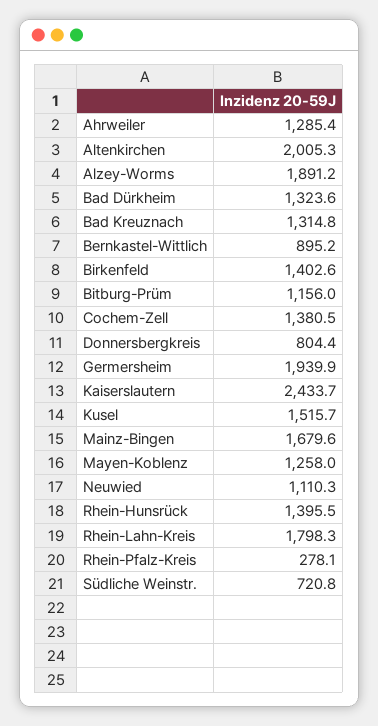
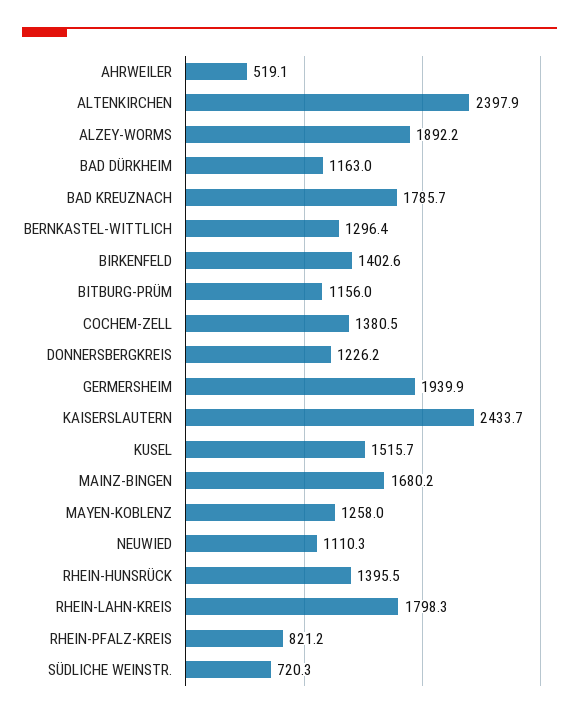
Ahrweiler: 1285.4 -> 519.1
Altenkirchen: 2005.3 -> 2397.9
Alzey-Worms: 1891.2 -> 1892.2
Bad Dürkheim: 1323.6 -> 1163
Bad Kreuznach: 1314.8 -> 1785.7
Bernkastel-Wittlich: 895.2 -> 1296.4
Donnersbergkreis: 804.4 -> 1226.2
Mainz-Bingen: 1679.6 -> 1680.2
Rhein-Pfalz-Kreis: 278.1 -> 821.2
Südliche Weinstr.: 720.8 -> 720.3

